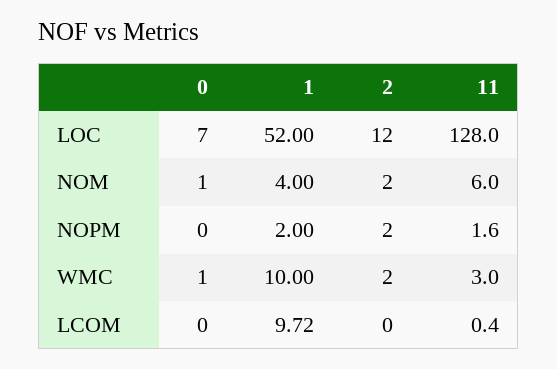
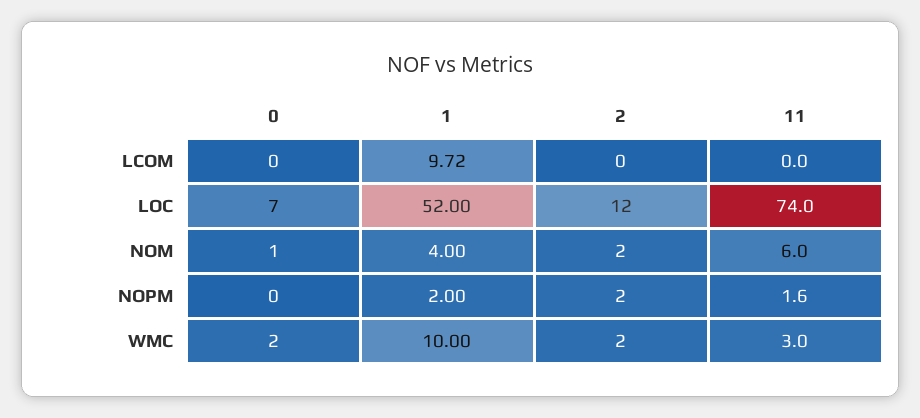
11, LOC: 128 -> 74
0, WMC: 1 -> 2
11, LCOM: 0.4 -> 0

